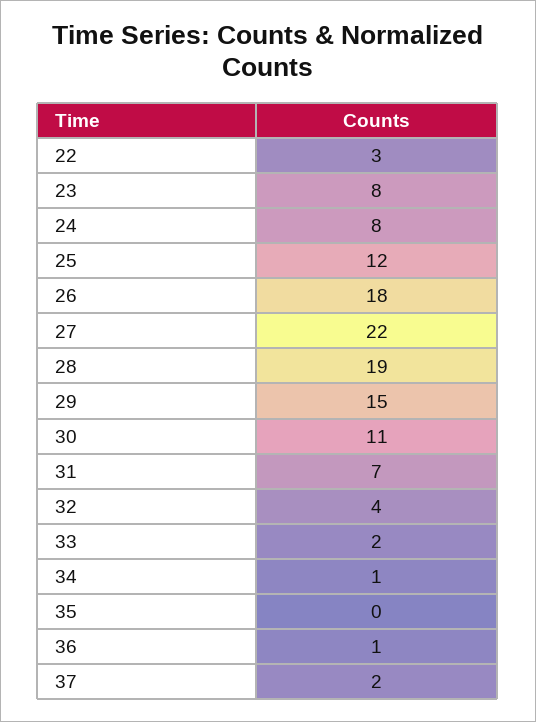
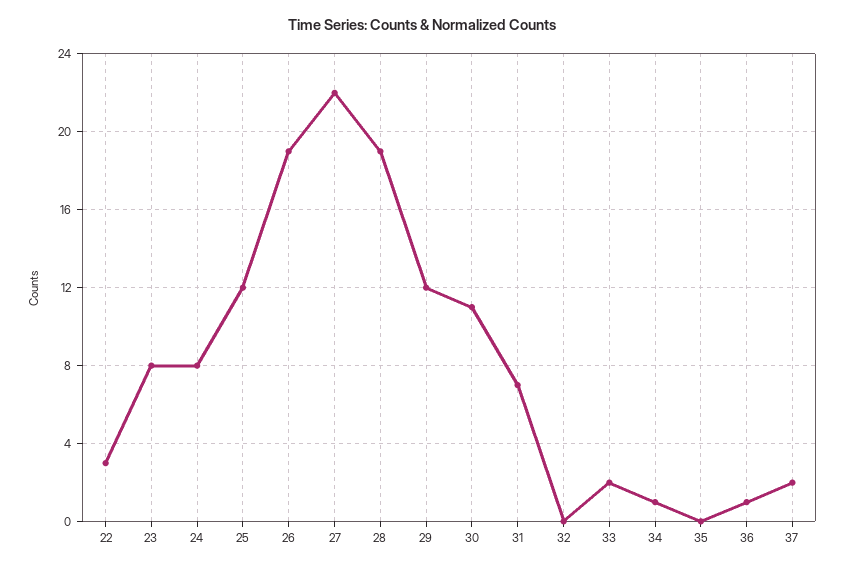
26: 18 -> 19
29: 15 -> 12
32: 4 -> 0

